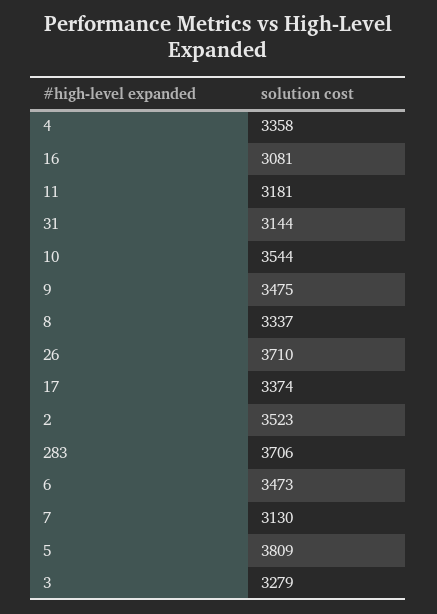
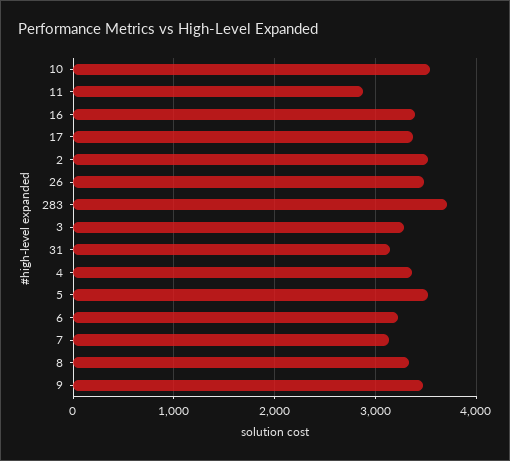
16: 3081 -> 3400
11: 3181 -> 2900
26: 3710 -> 3500
6: 3473 -> 3200
5: 3809 -> 3500

